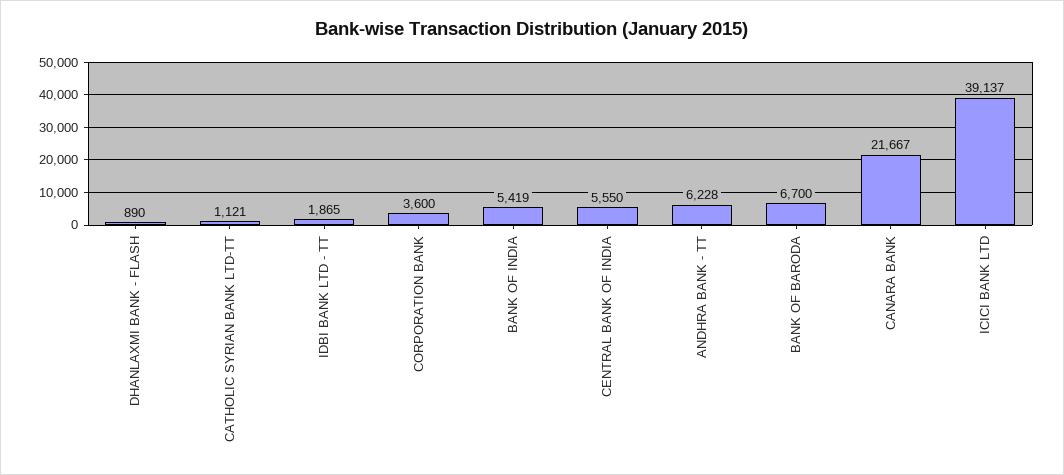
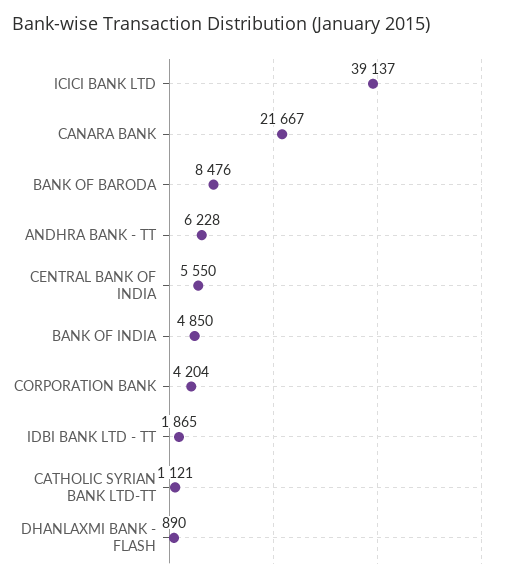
CORPORATION BANK: 3600 -> 4204
BANK OF INDIA: 5419 -> 4850
BANK OF BARODA: 6700 -> 8476

